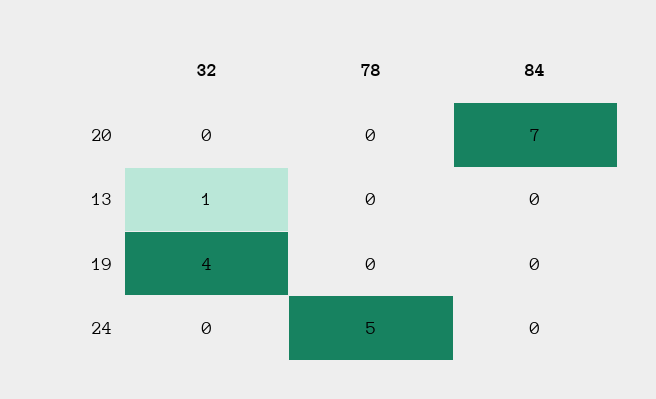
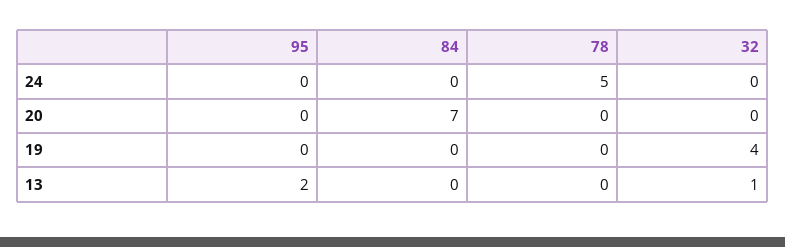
95, 24: none -> 0
95, 20: none -> 0
95, 19: none -> 0
95, 13: none -> 2

